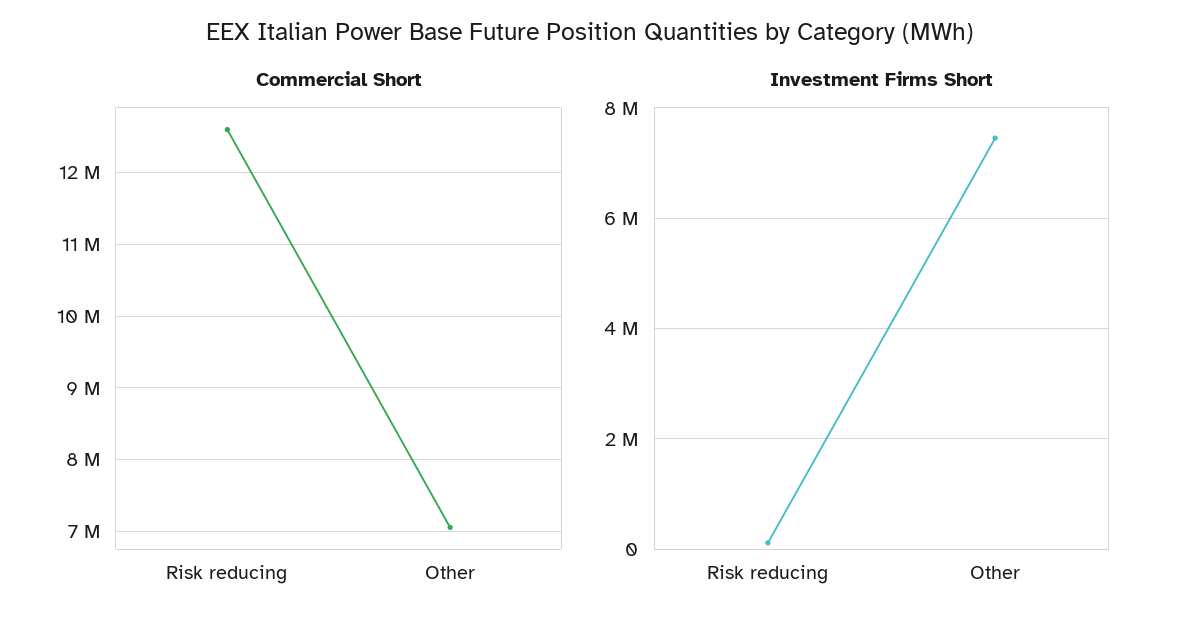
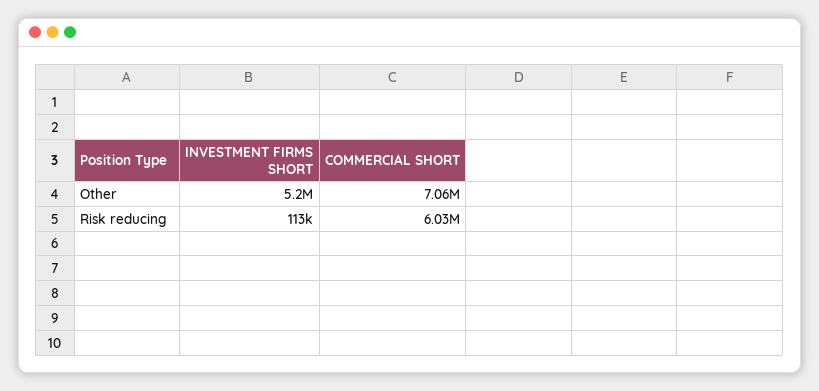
Commercial Short, Risk reducing: 12600000 -> 6030000
Investment Firms Short, Other: 7400000 -> 5200000

